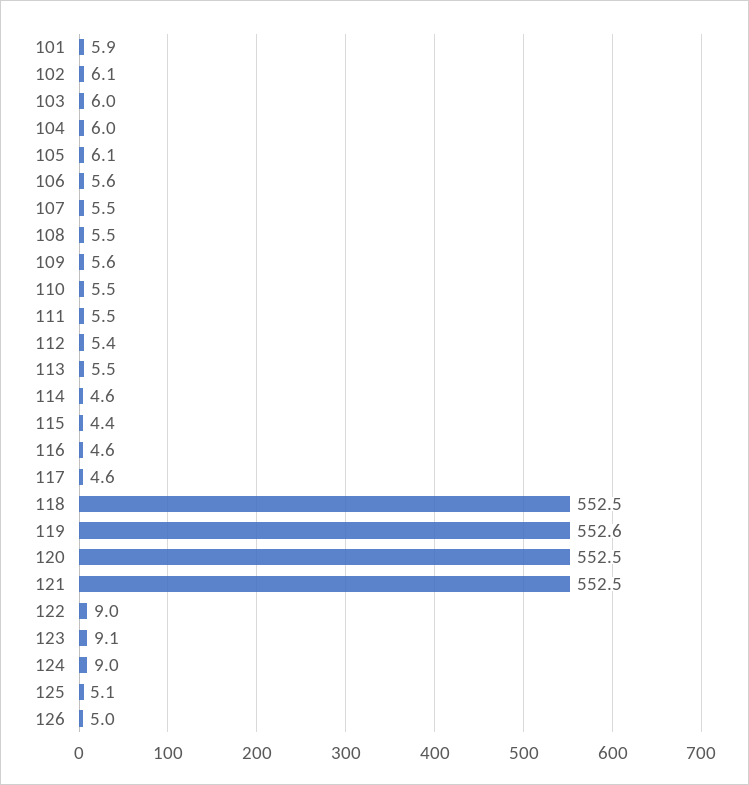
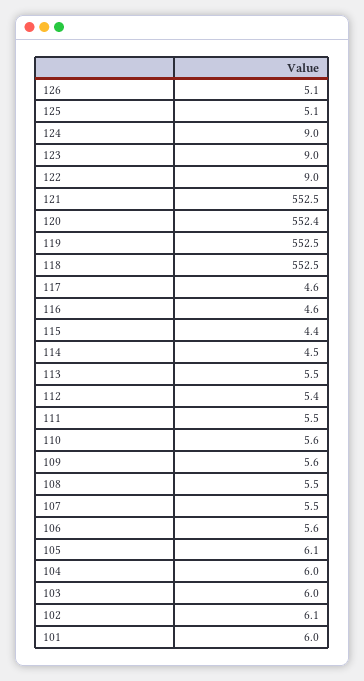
101: 5.9 -> 6
110: 5.5 -> 5.6
114: 4.6 -> 4.5
119: 552.6 -> 552.5
120: 552.5 -> 552.4
123: 9.1 -> 9
126: 5 -> 5.1

